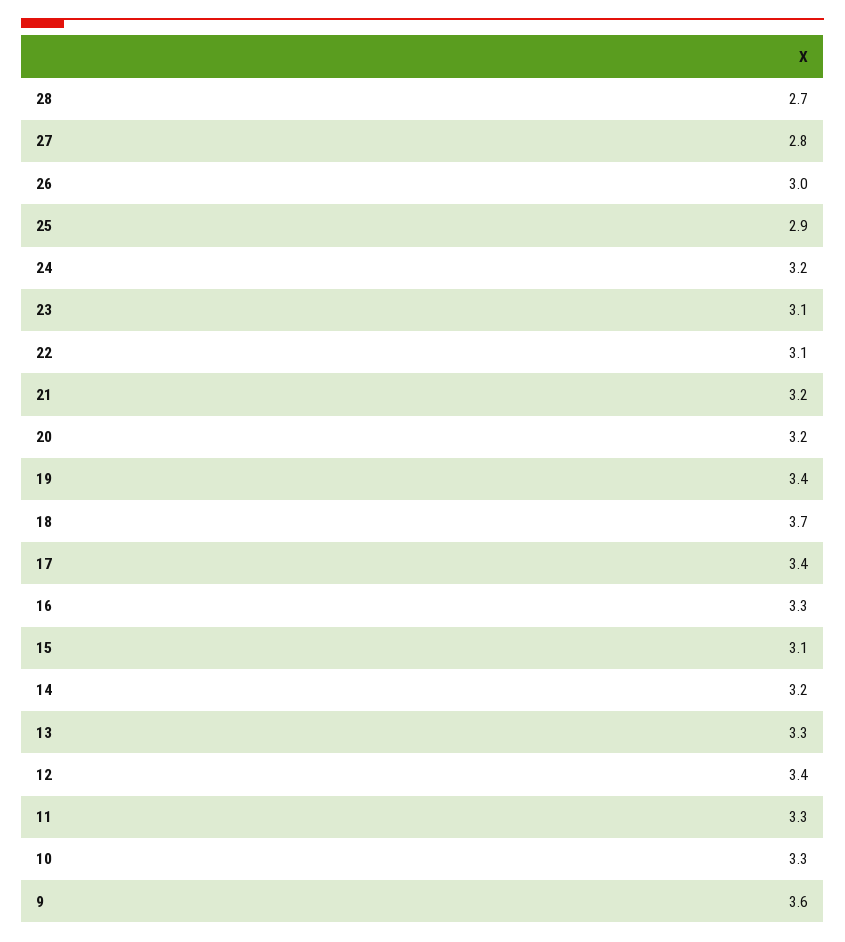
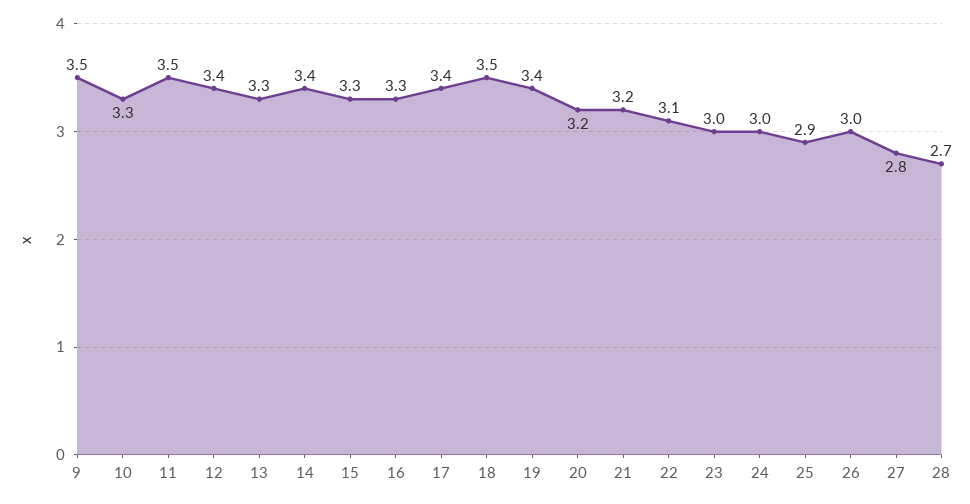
24: 3.2 -> 3
23: 3.1 -> 3
18: 3.7 -> 3.5
15: 3.1 -> 3.3
14: 3.2 -> 3.4
11: 3.3 -> 3.5
9: 3.6 -> 3.5

